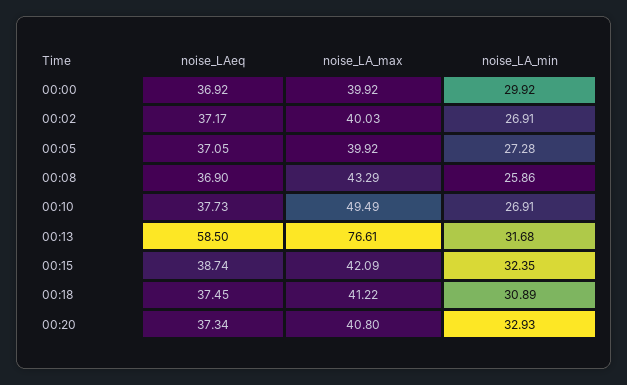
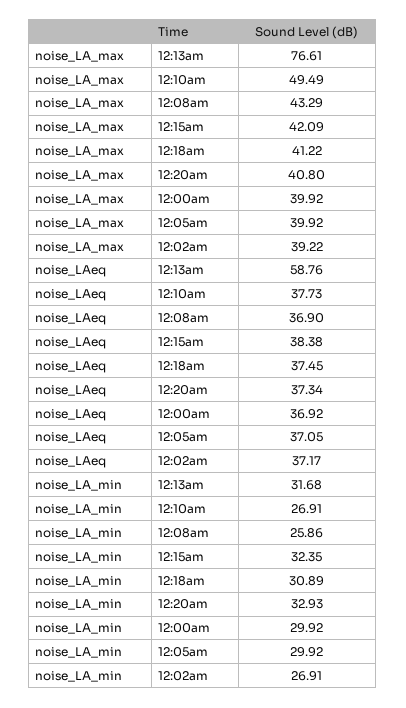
noise_LA_max, 00:02: 40.03 -> 39.22
noise_LA_min, 00:05: 27.28 -> 29.92
noise_LAeq, 00:13: 58.5 -> 58.76
noise_LAeq, 00:15: 38.74 -> 38.38

